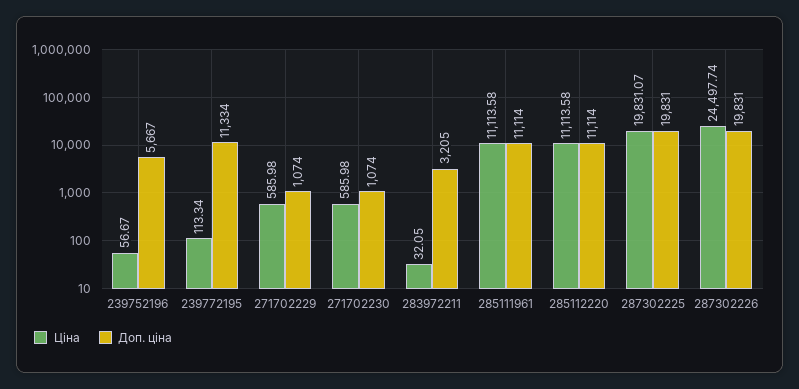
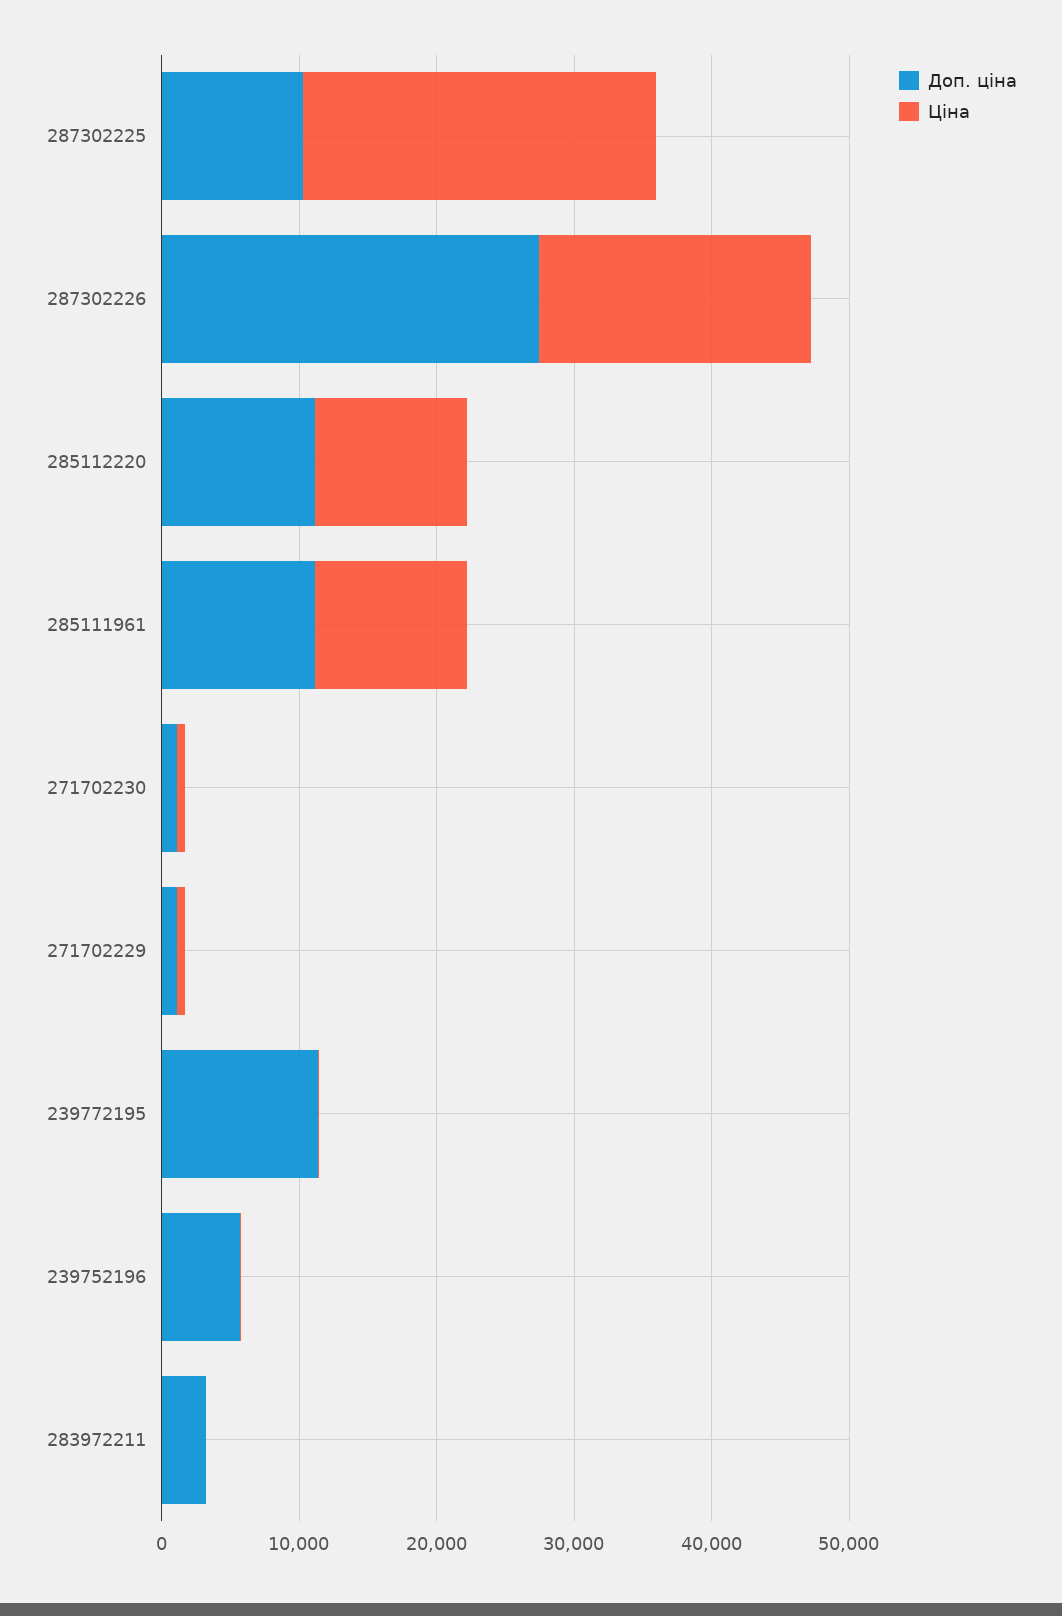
Ціна, 287302225: 19831.07 -> 26000
Доп. ціна, 287302225: 19831 -> 10000
Ціна, 287302226: 24497.74 -> 20000
Доп. ціна, 287302226: 19831 -> 28000

